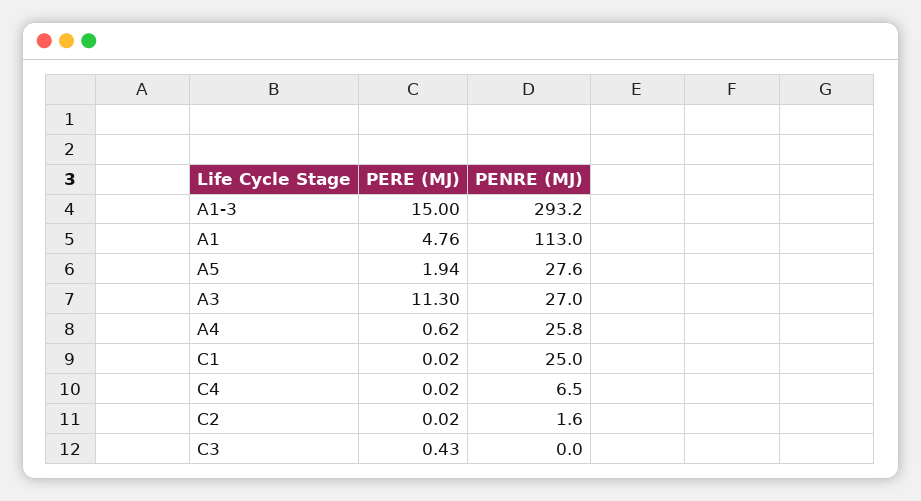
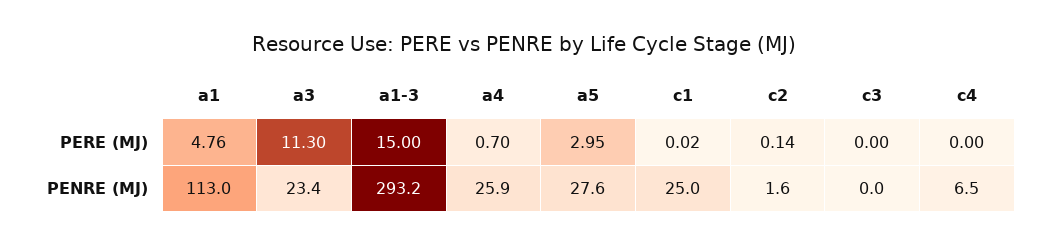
PERE (MJ), A5: 1.94 -> 2.95
PENRE (MJ), A3: 27 -> 23.4
PERE (MJ), A4: 0.62 -> 0.7
PENRE (MJ), A4: 25.8 -> 25.9
PERE (MJ), C4: 0.02 -> 0
PERE (MJ), C2: 0.02 -> 0.14
PERE (MJ), C3: 0.43 -> 0

